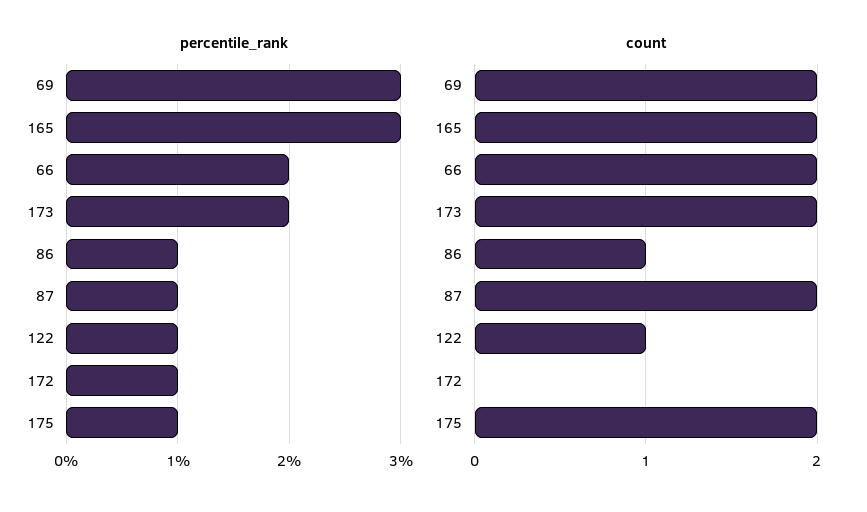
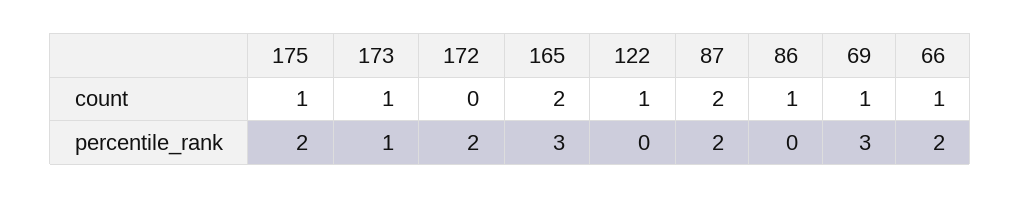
percentile_rank, 173: 2 -> 1
percentile_rank, 86: 1 -> 0
percentile_rank, 87: 1 -> 2
percentile_rank, 122: 1 -> 0
percentile_rank, 172: 1 -> 2
percentile_rank, 175: 1 -> 2
count, 69: 2 -> 1
count, 66: 2 -> 1
count, 173: 2 -> 1
count, 175: 2 -> 1

